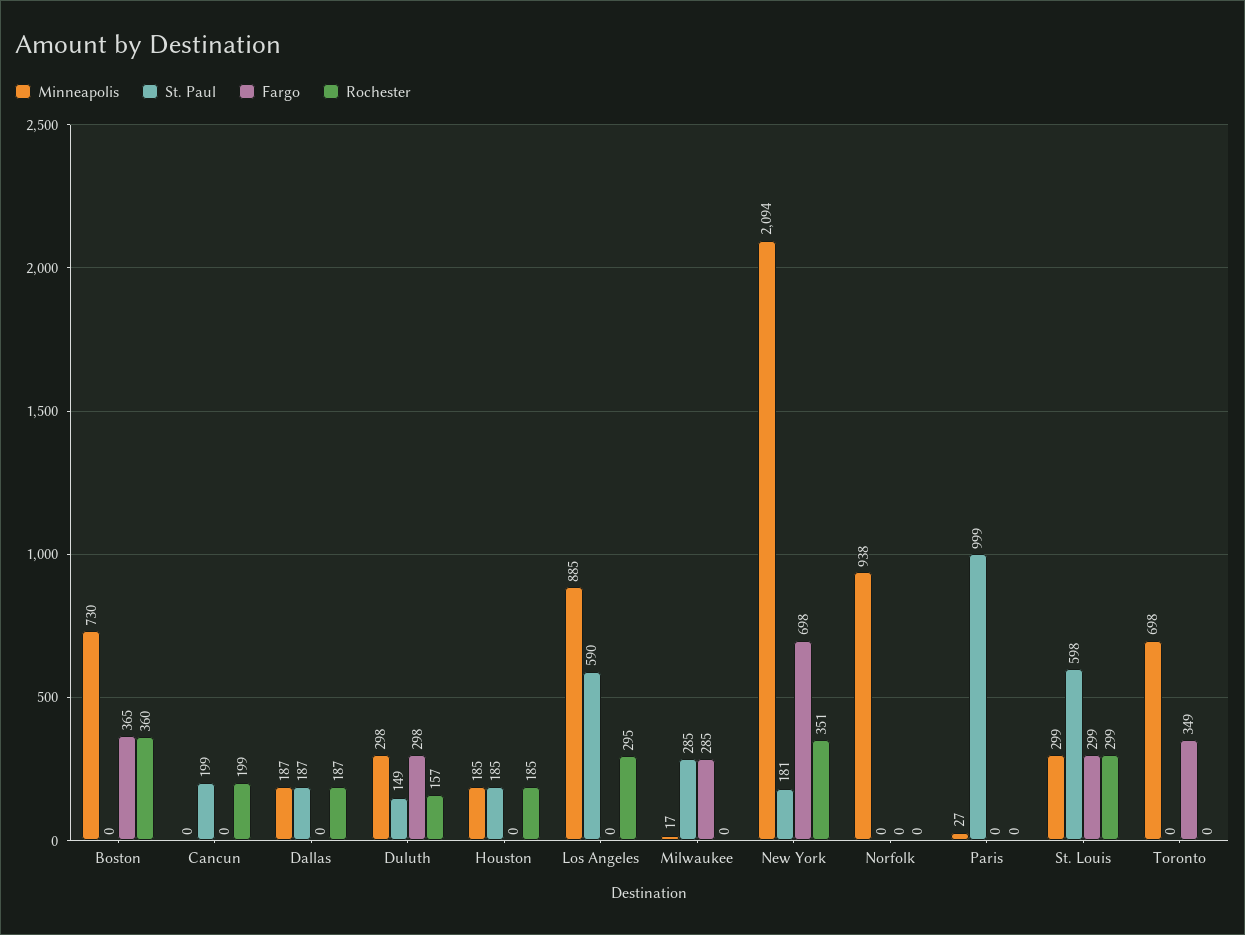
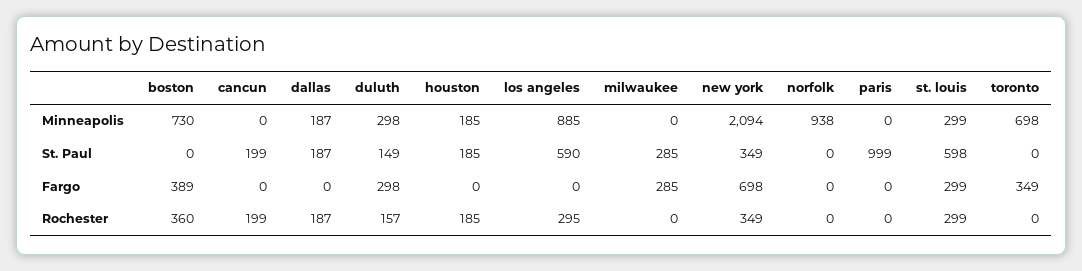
Fargo, Boston: 365 -> 389
Minneapolis, Milwaukee: 17 -> 0
St. Paul, New York: 181 -> 349
Rochester, New York: 351 -> 349
Minneapolis, Paris: 27 -> 0

